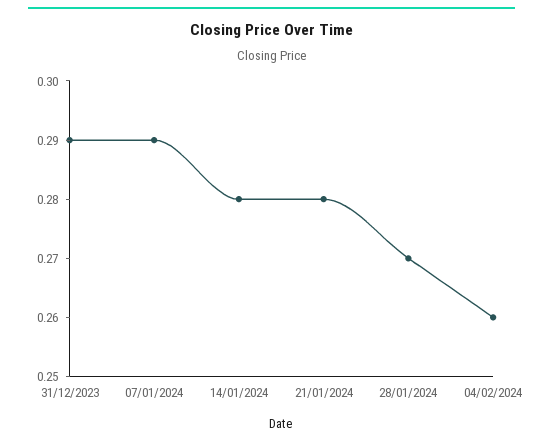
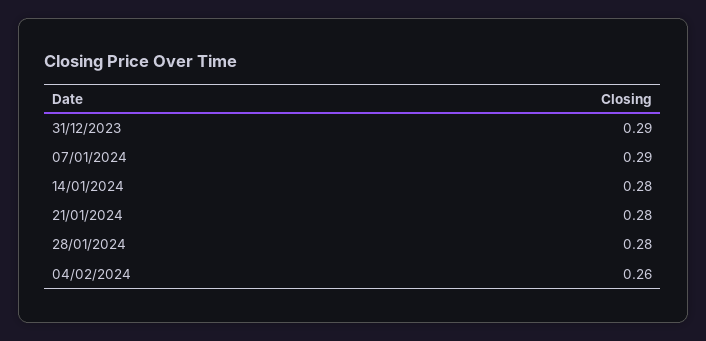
28/01/2024: 0.27 -> 0.28

